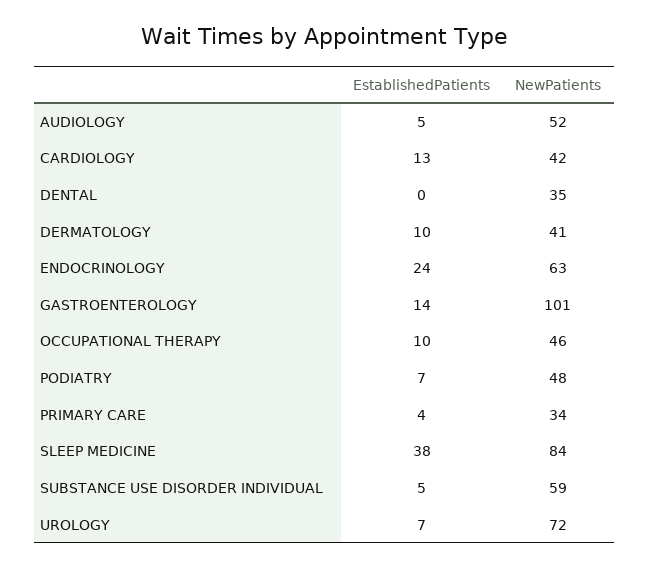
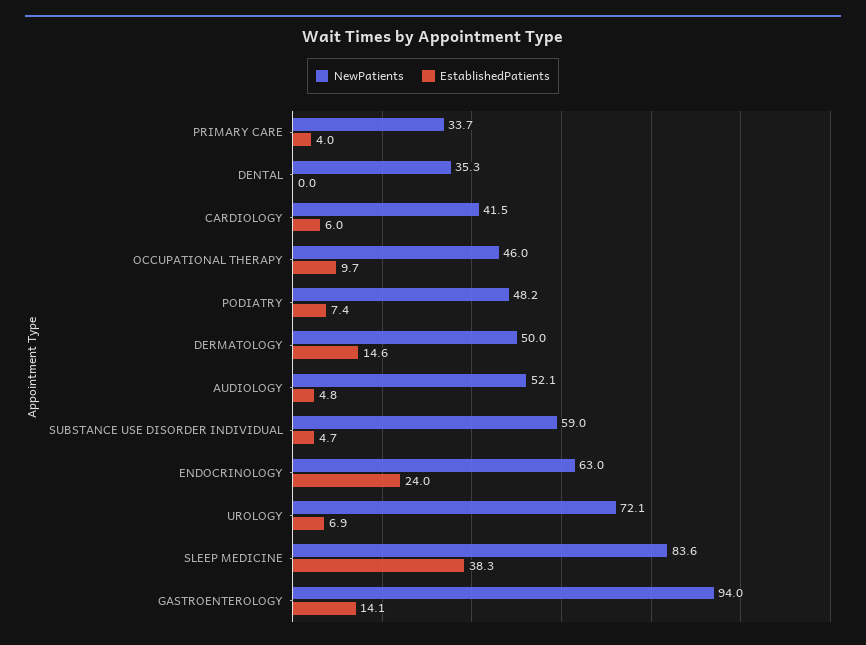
EstablishedPatients, CARDIOLOGY: 13 -> 6
EstablishedPatients, DERMATOLOGY: 10 -> 14.6
NewPatients, DERMATOLOGY: 41 -> 50
NewPatients, GASTROENTEROLOGY: 101 -> 94

